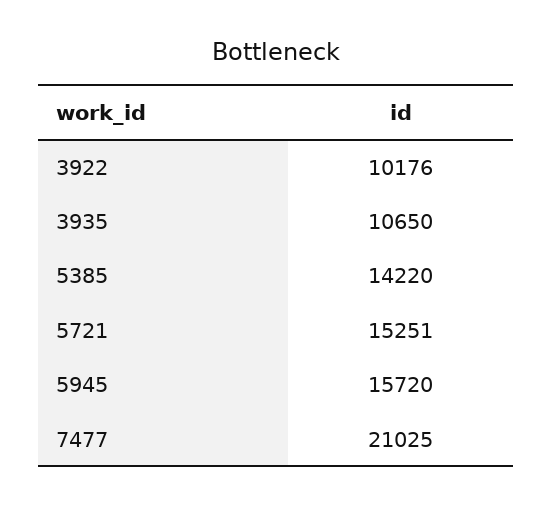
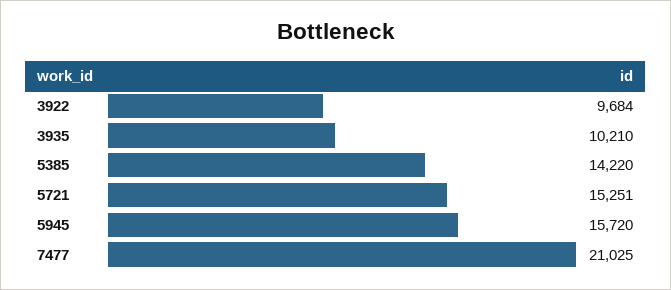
3922: 10176 -> 9684
3935: 10650 -> 10210

